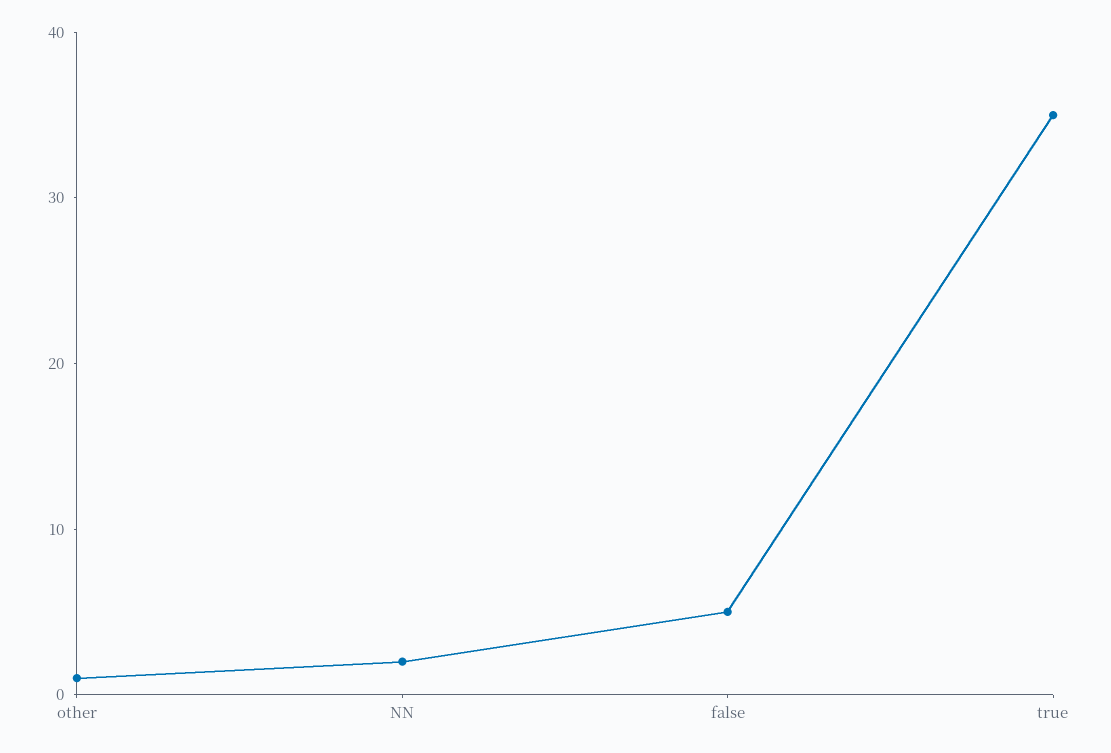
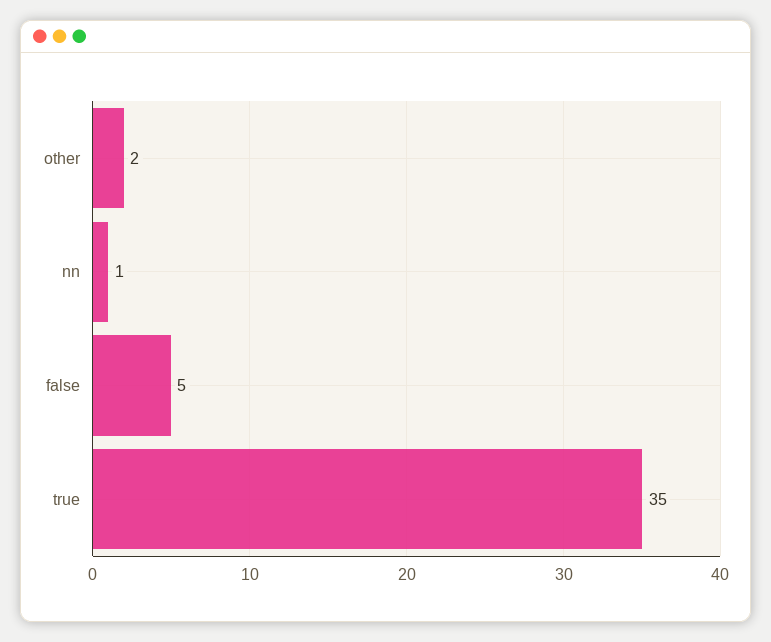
other: 1 -> 2
NN: 2 -> 1

